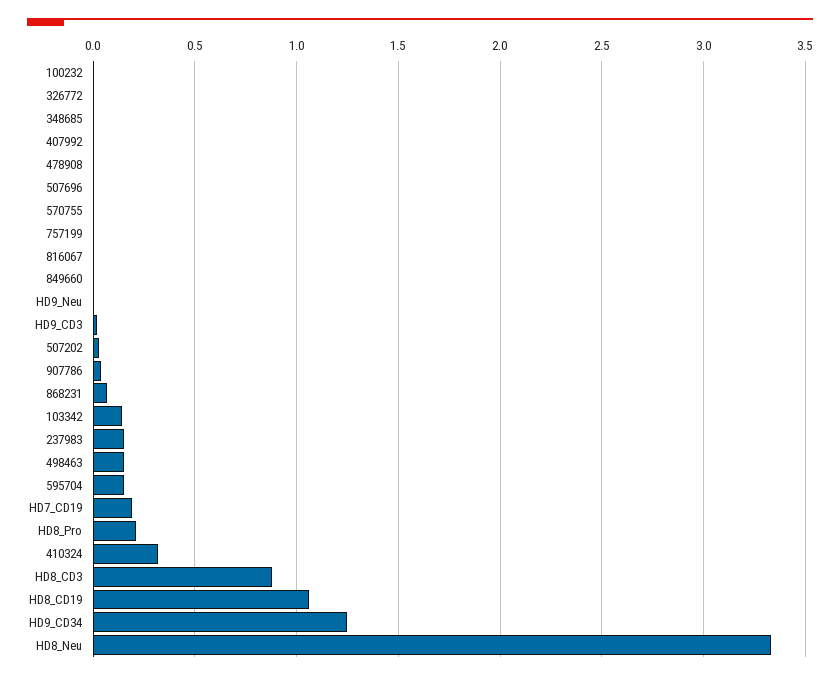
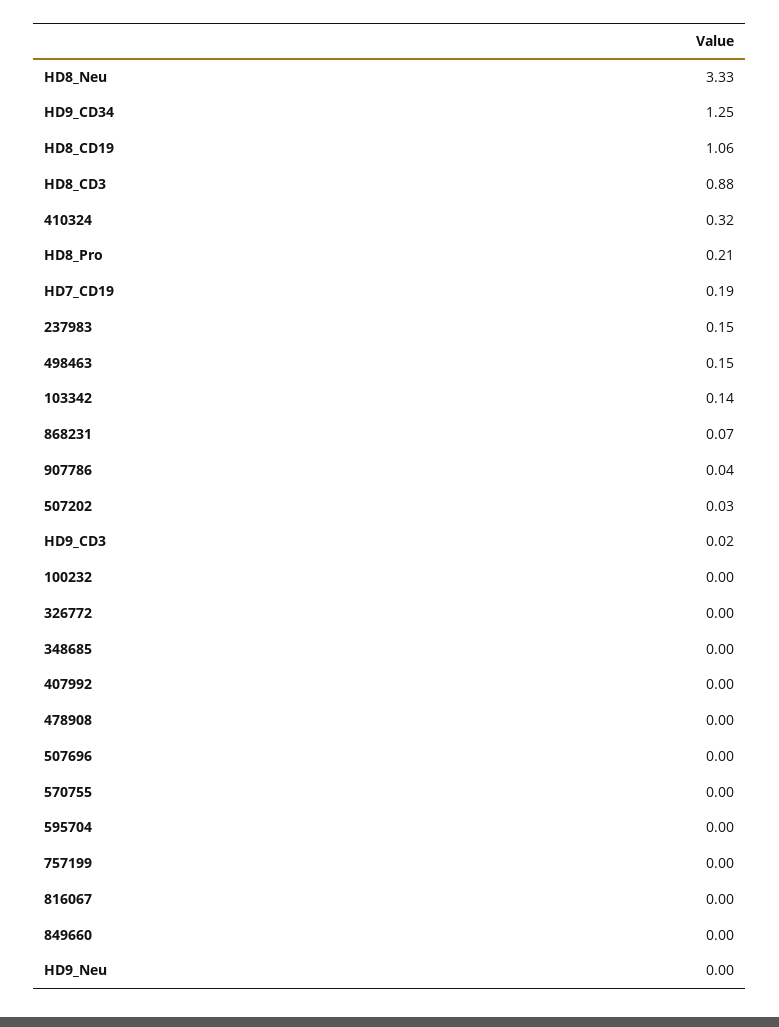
595704: 0.15 -> 0

